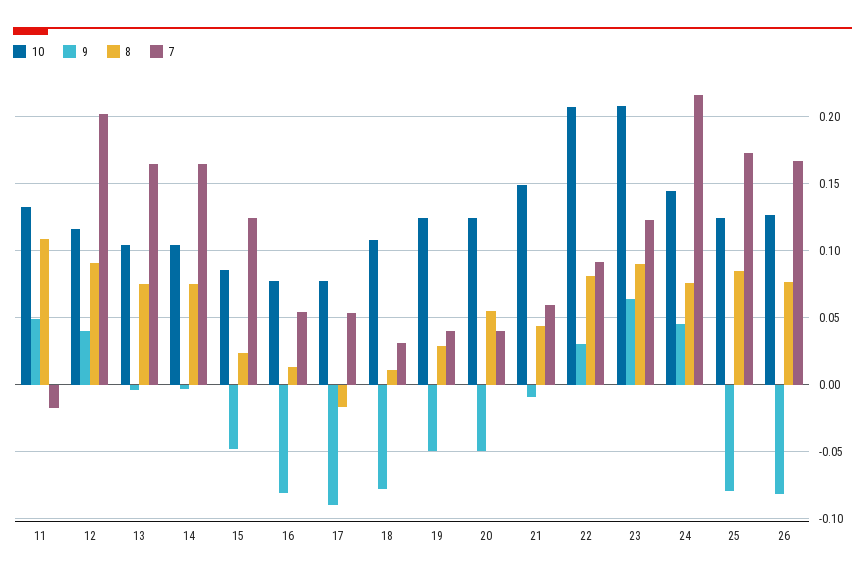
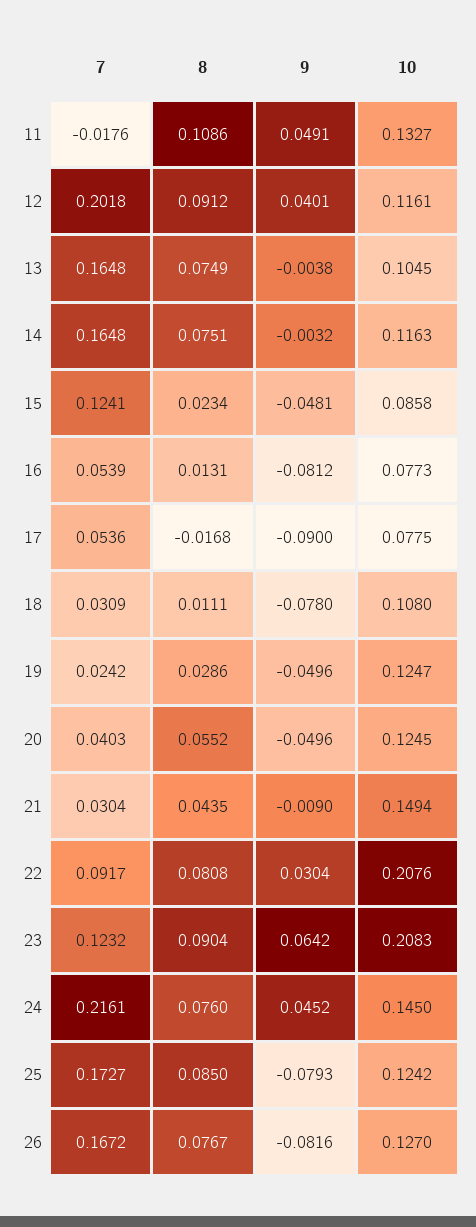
10, 14: 0.105 -> 0.1163
7, 19: 0.04 -> 0.0242
7, 21: 0.06 -> 0.0304

